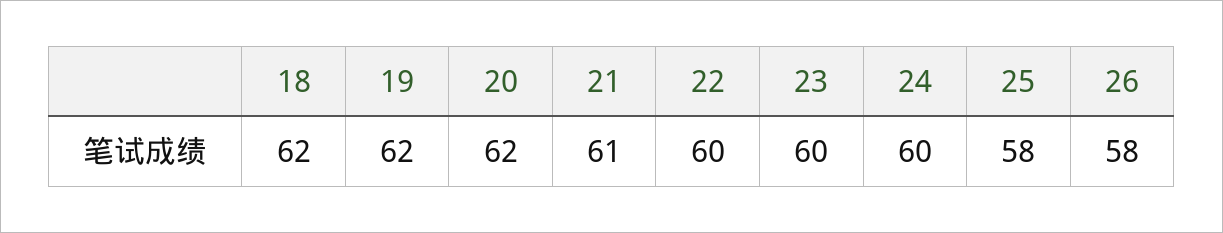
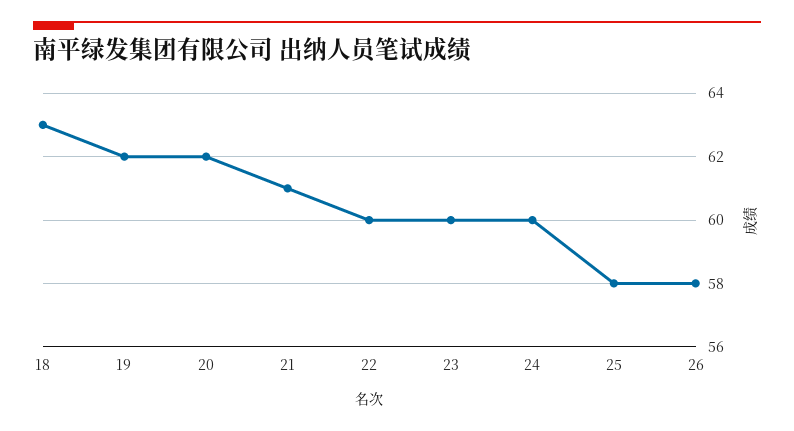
18: 62 -> 63

